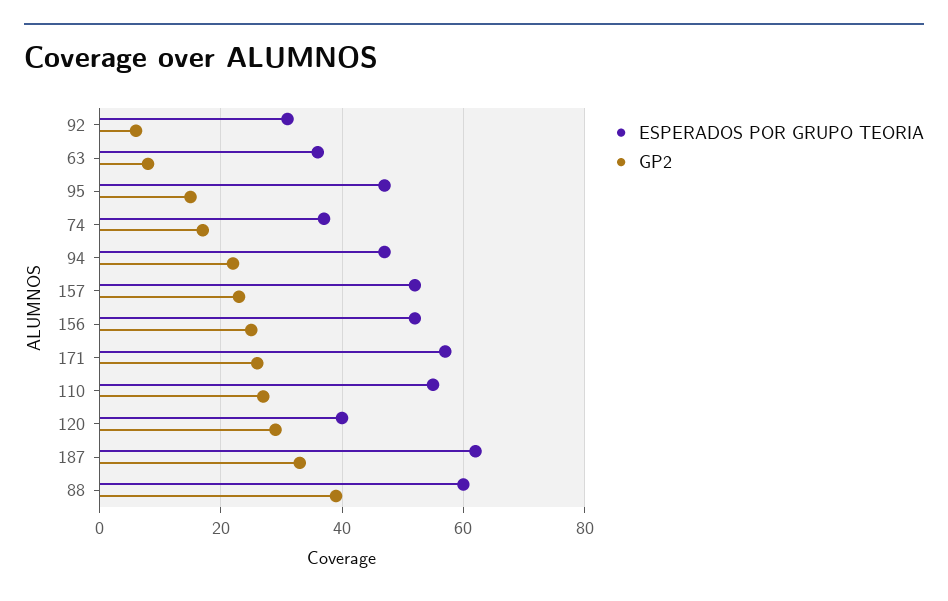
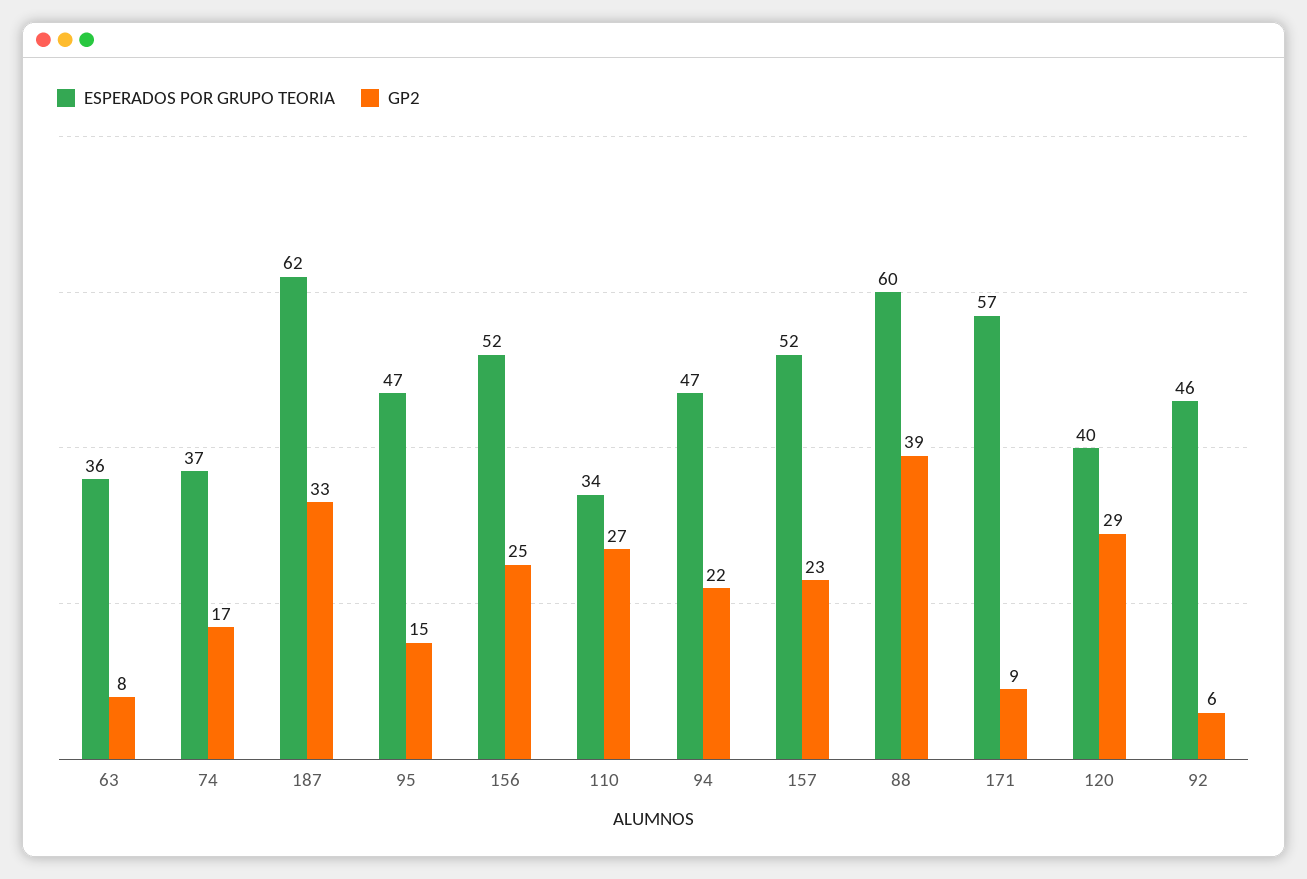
ESPERADOS POR GRUPO TEORIA, 92: 30 -> 46
GP2, 171: 25 -> 9
ESPERADOS POR GRUPO TEORIA, 110: 55 -> 34

